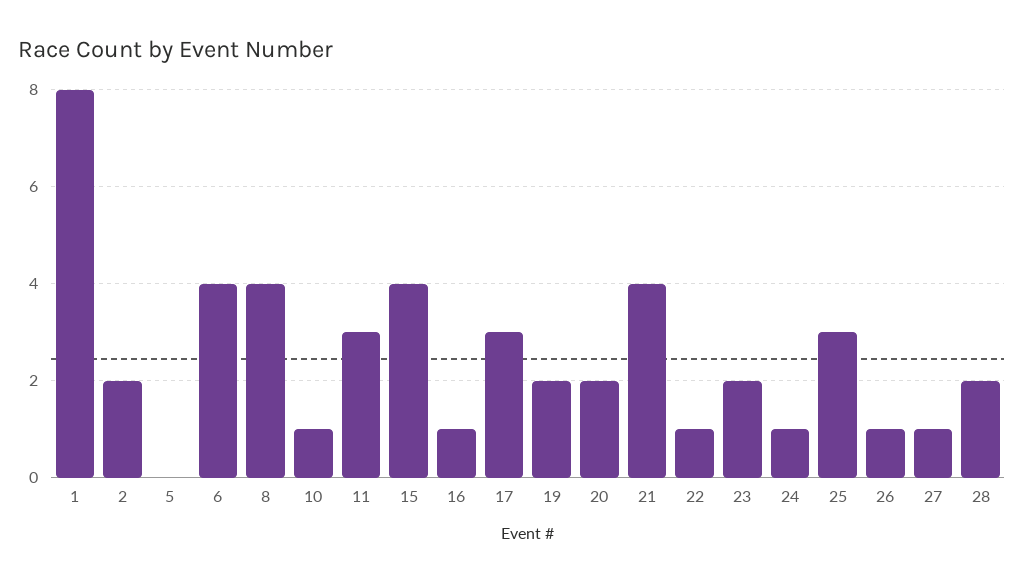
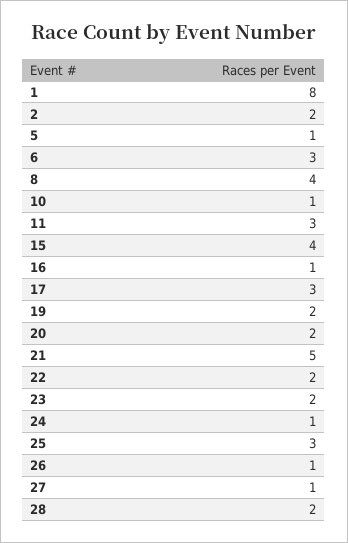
5: 0 -> 1
6: 4 -> 3
21: 4 -> 5
22: 1 -> 2

